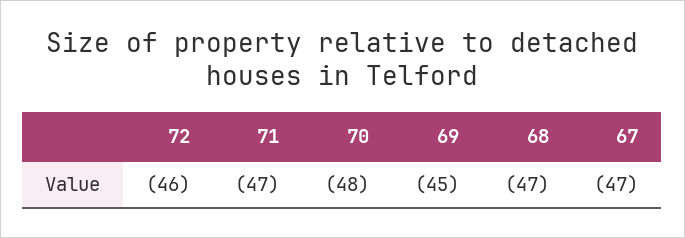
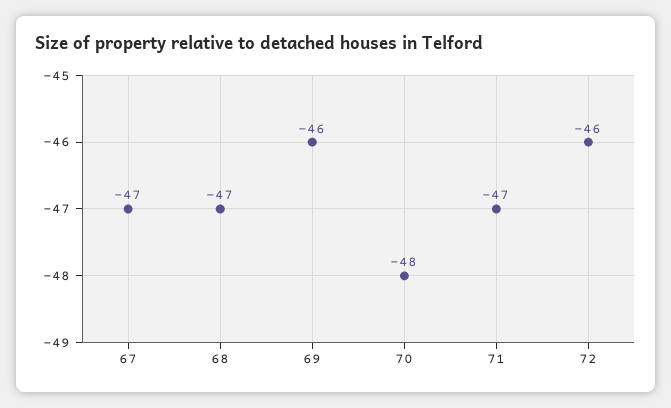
69: -45 -> -46

